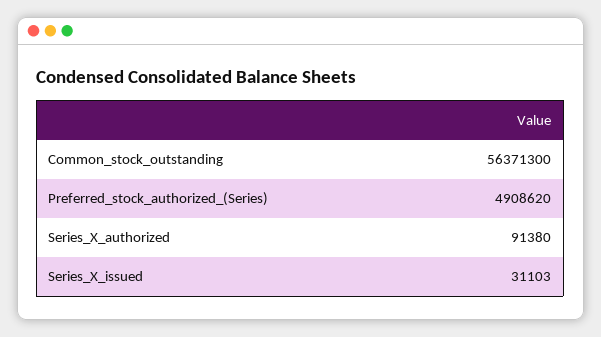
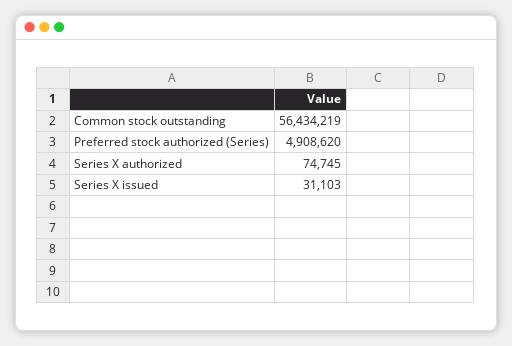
Common_stock_outstanding: 56371300 -> 56434219
Series_X_authorized: 91380 -> 74745

